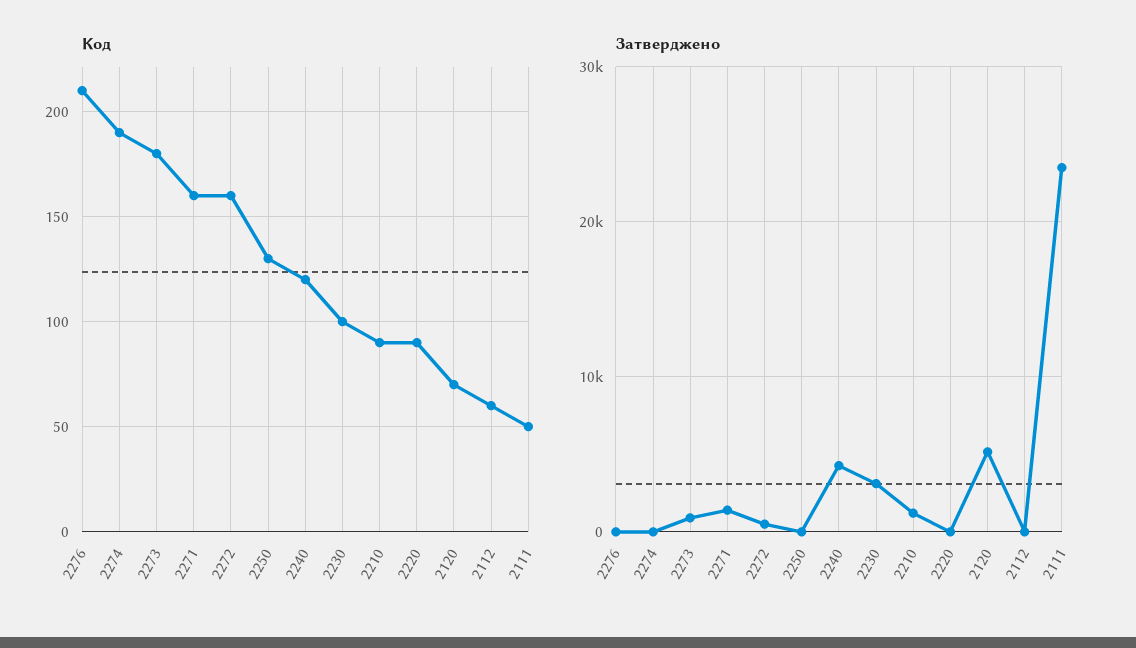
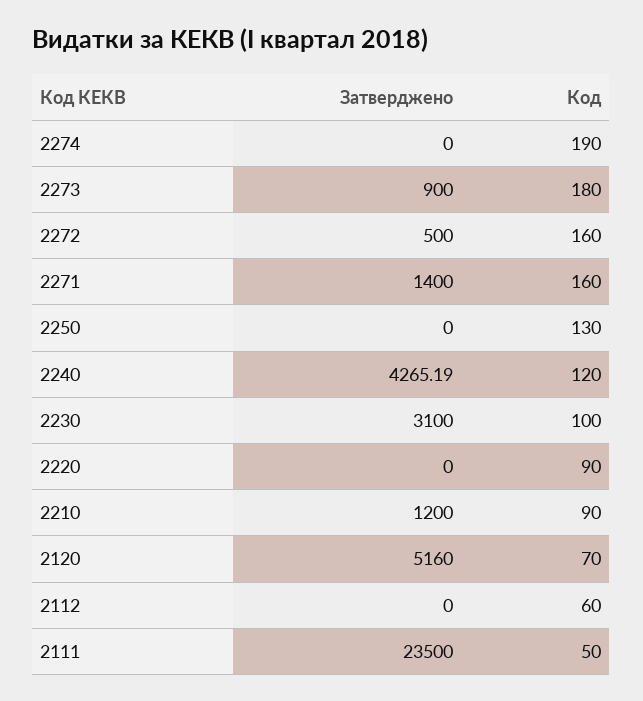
Код, 2276: 210 -> none
Затверджено, 2276: 0 -> none

